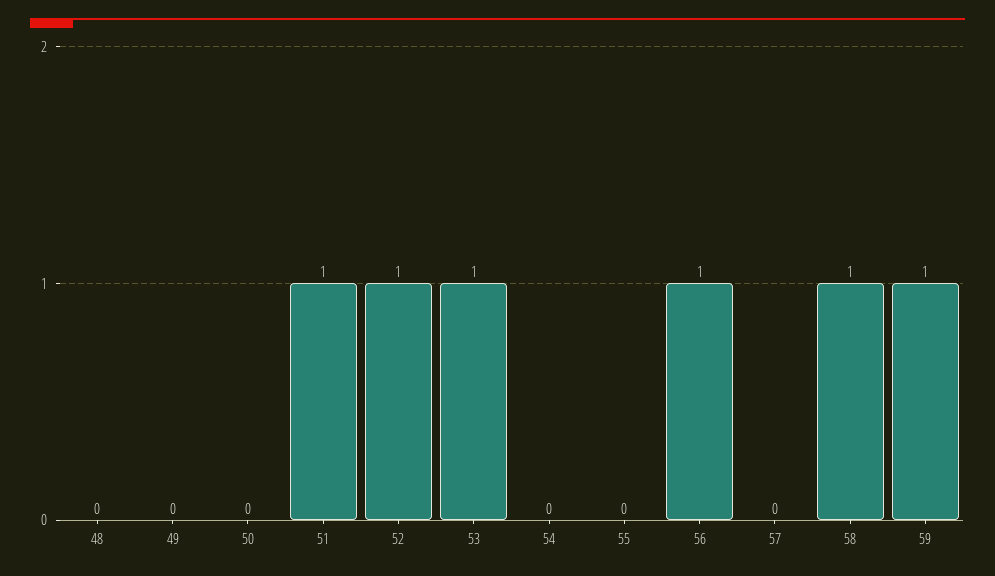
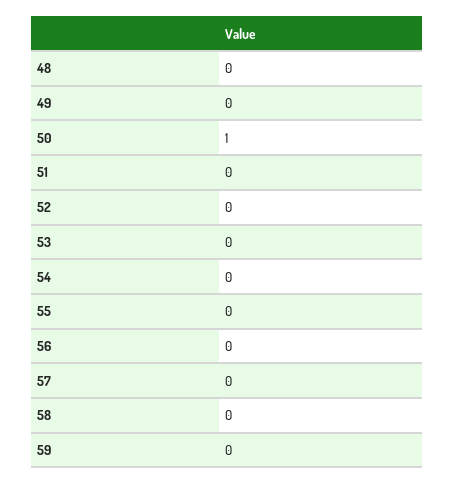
50: 0 -> 1
51: 1 -> 0
52: 1 -> 0
53: 1 -> 0
56: 1 -> 0
58: 1 -> 0
59: 1 -> 0

